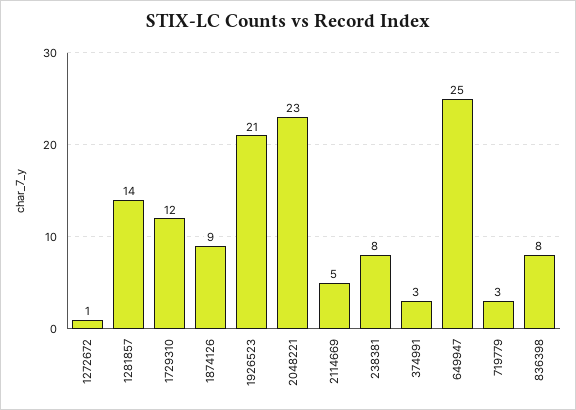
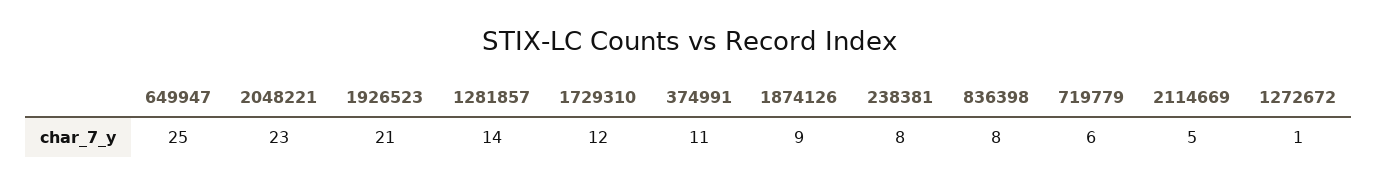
374991: 3 -> 11
719779: 3 -> 6

